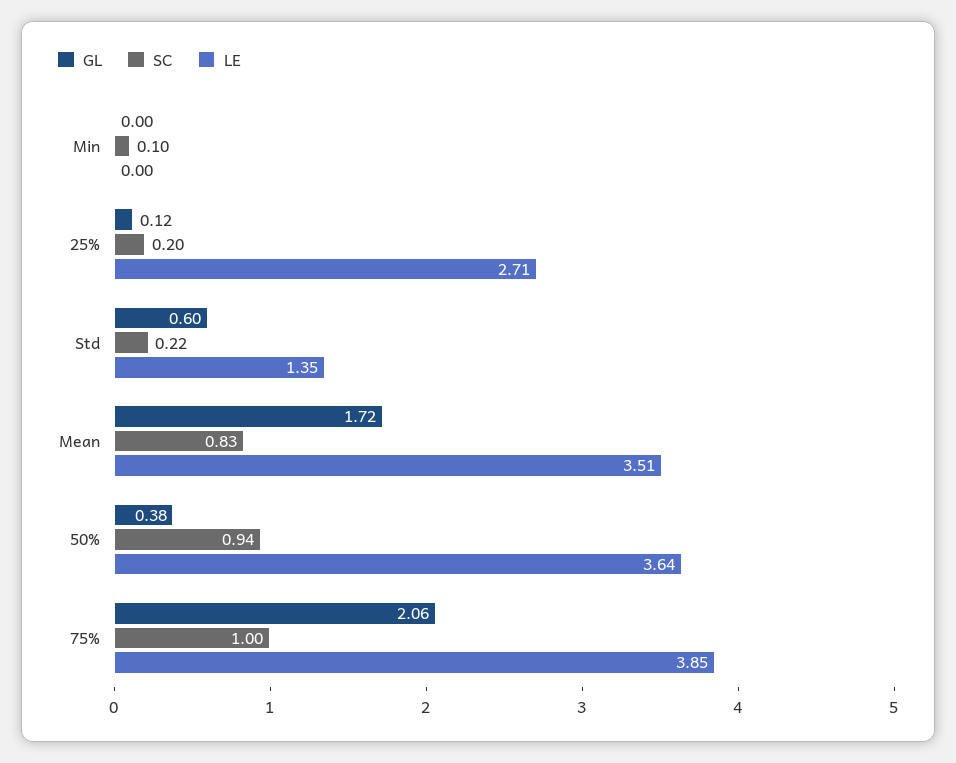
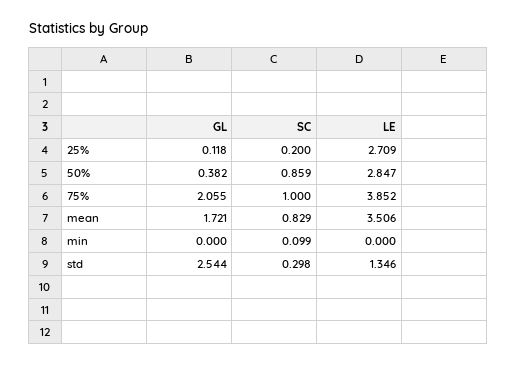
GL, Std: 0.6 -> 2.544
SC, Std: 0.22 -> 0.298
SC, 50%: 0.94 -> 0.859
LE, 50%: 3.64 -> 2.847

